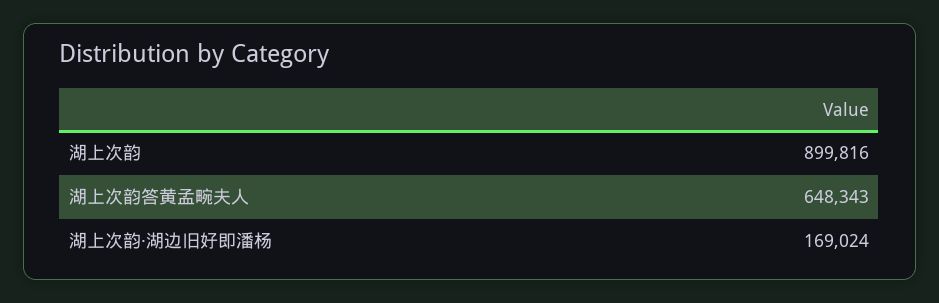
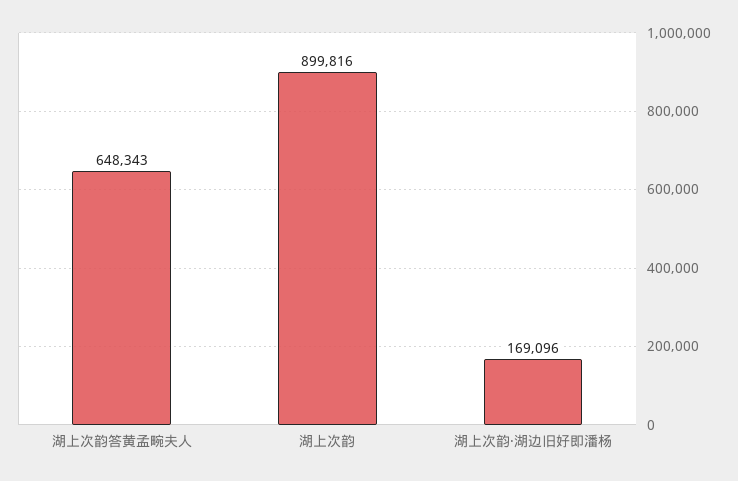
湖上次韵·湖边旧好即潘杨: 169024 -> 169096

